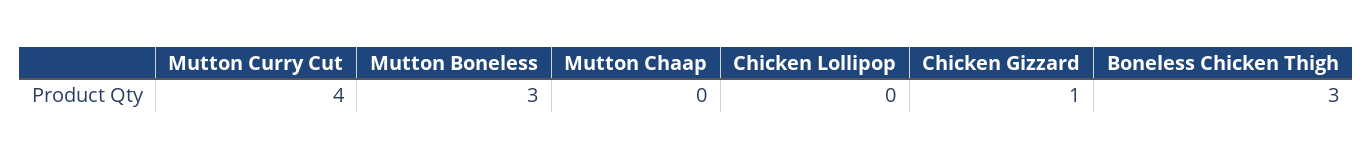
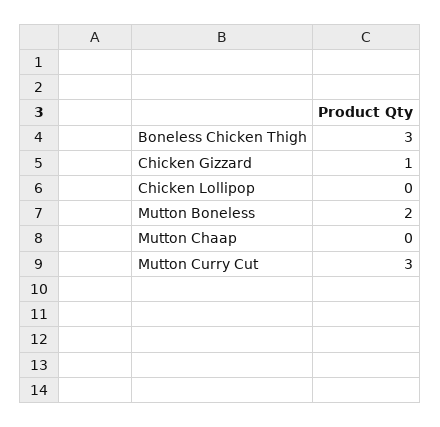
Mutton Curry Cut: 4 -> 3
Mutton Boneless: 3 -> 2

